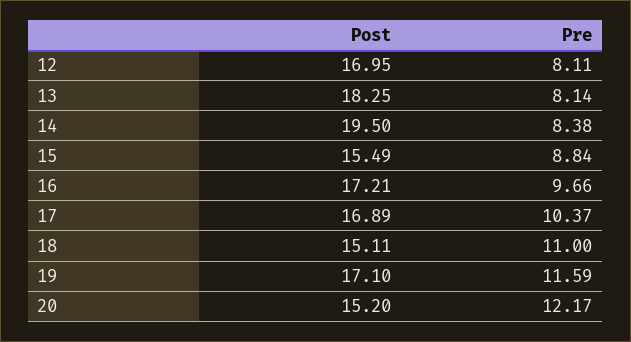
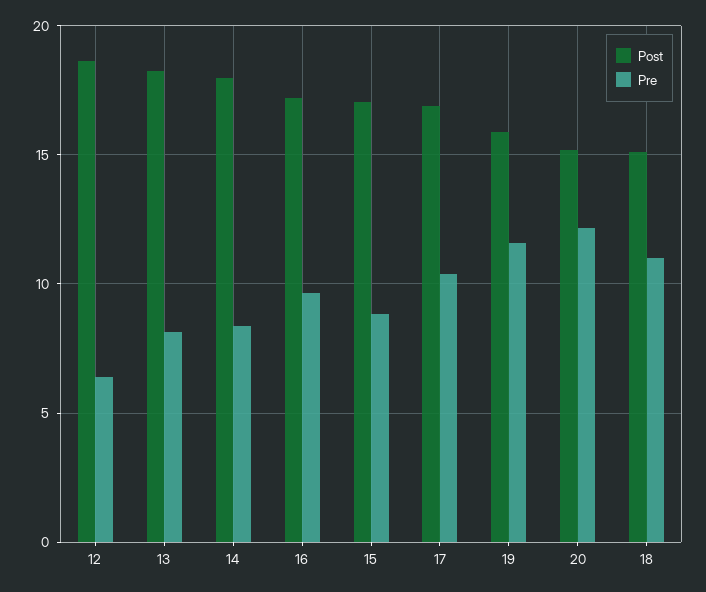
Post, 12: 16.95 -> 18.5
Pre, 12: 8.11 -> 6.5
Post, 14: 19.5 -> 18
Post, 15: 15.49 -> 17
Post, 19: 17.1 -> 16

